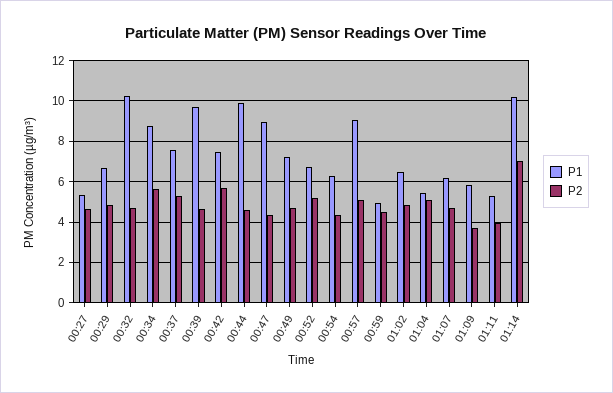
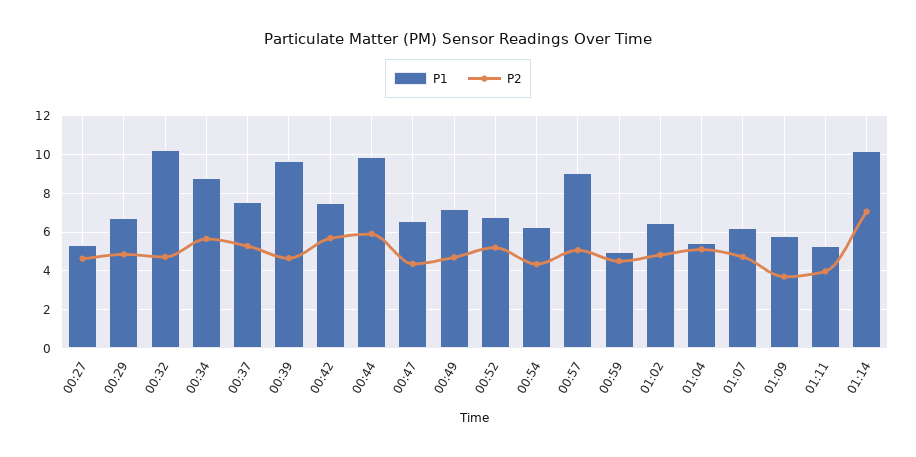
P2, 00:44: 4.5 -> 6
P1, 00:47: 9 -> 6.5

